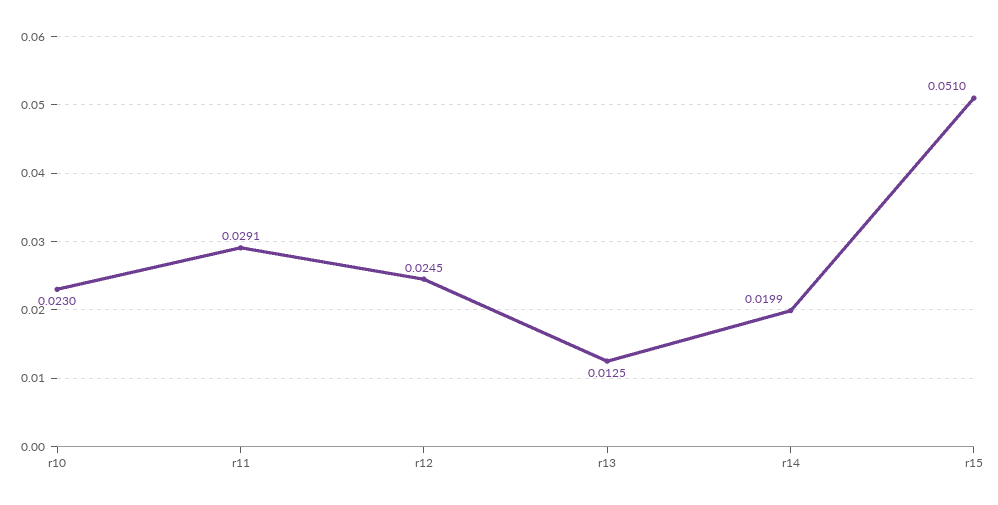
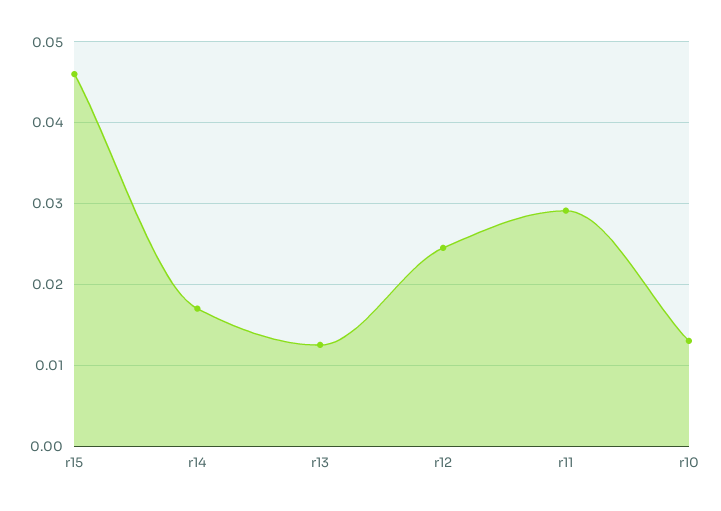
r10: 0.023 -> 0.013
r14: 0.0199 -> 0.017
r15: 0.051 -> 0.046

